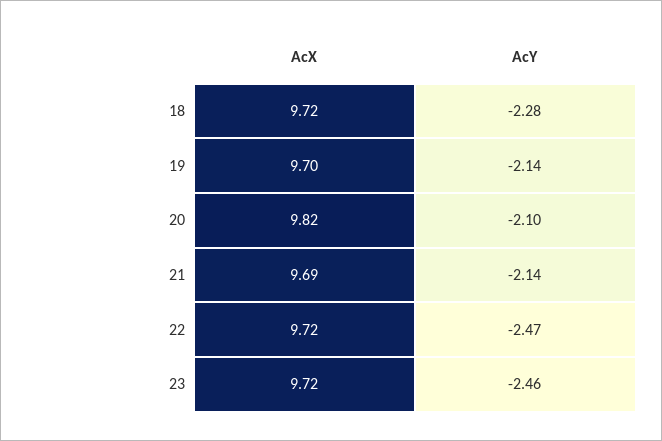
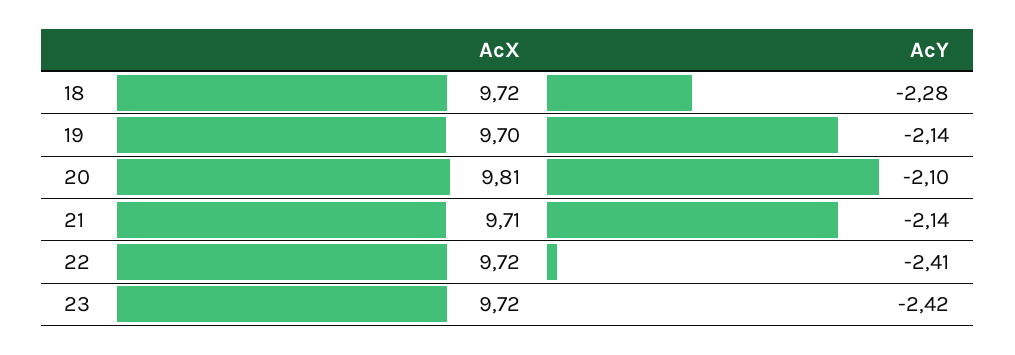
AcX, 20: 9.82 -> 9.81
AcX, 21: 9.69 -> 9.71
AcY, 22: -2.47 -> -2.41
AcY, 23: -2.46 -> -2.42

